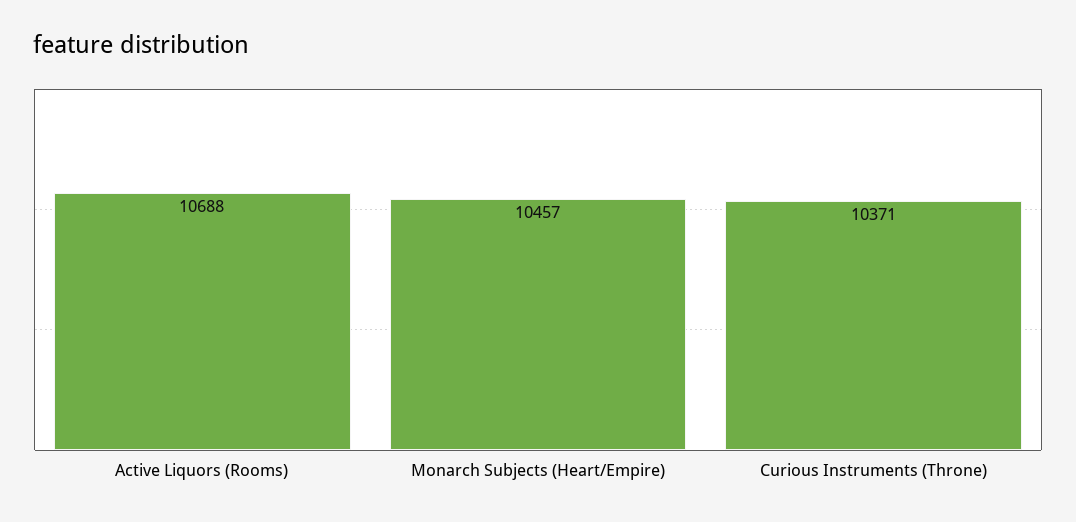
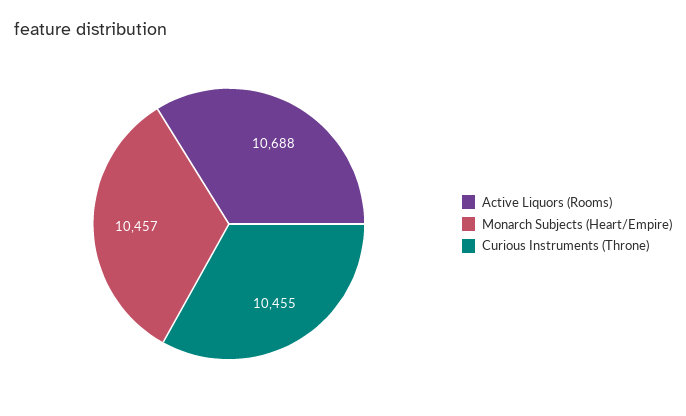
Curious Instruments (Throne): 10371 -> 10455

